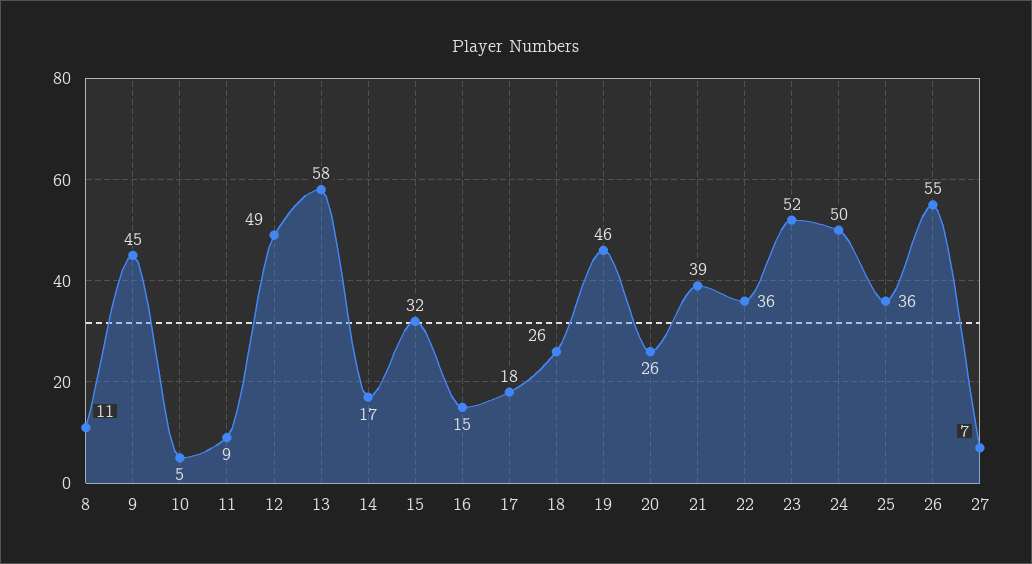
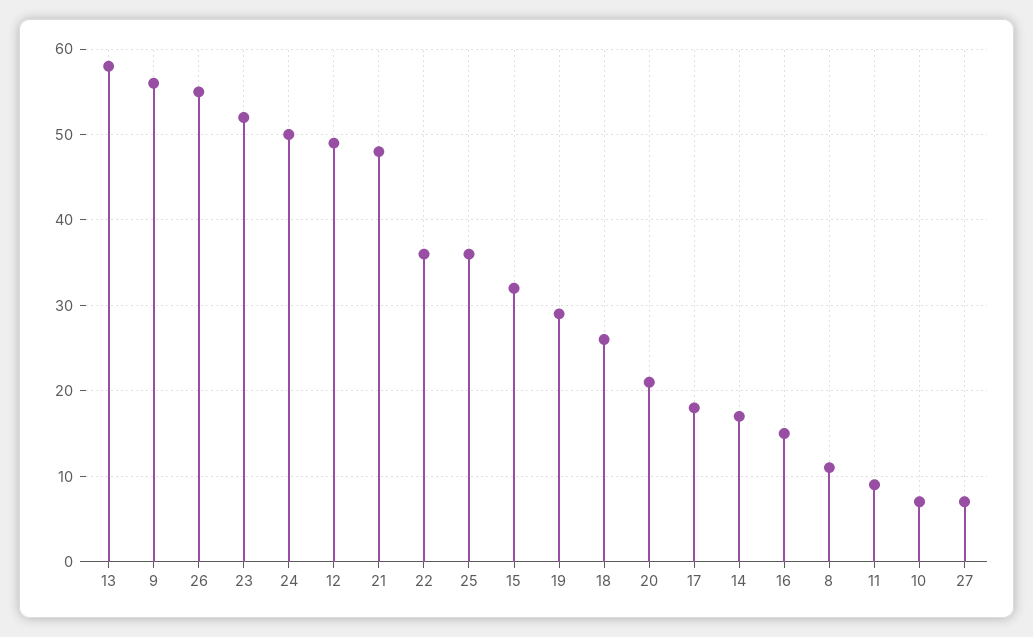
9: 45 -> 56
10: 5 -> 7
19: 46 -> 29
20: 26 -> 21
21: 39 -> 48

